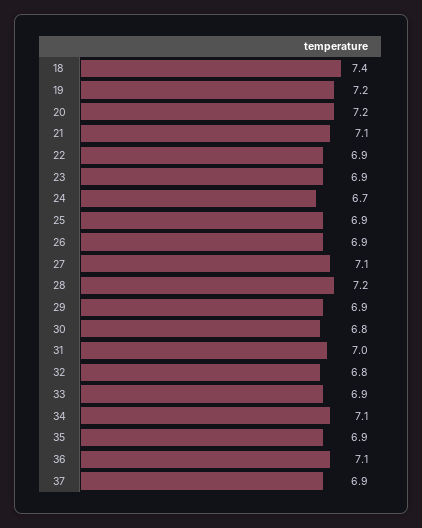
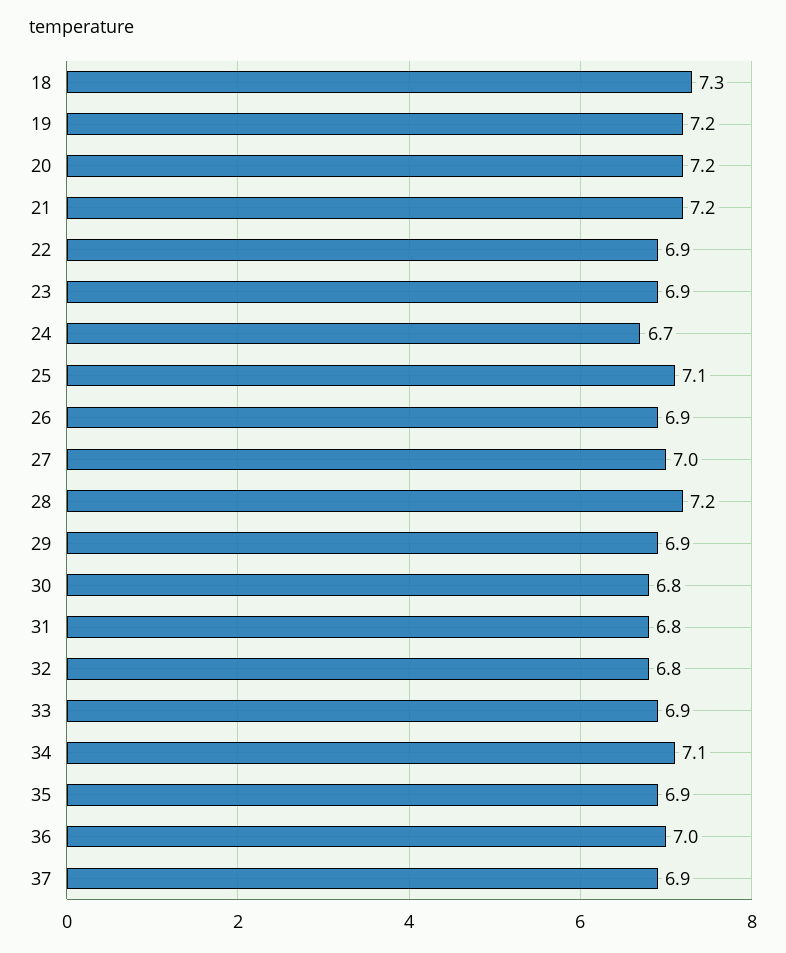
18: 7.4 -> 7.3
21: 7.1 -> 7.2
25: 6.9 -> 7.1
27: 7.1 -> 7
31: 7 -> 6.8
36: 7.1 -> 7

